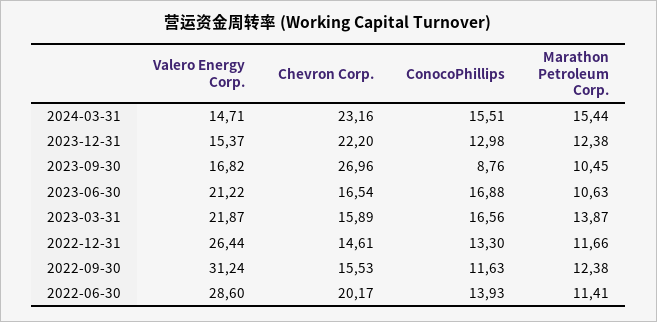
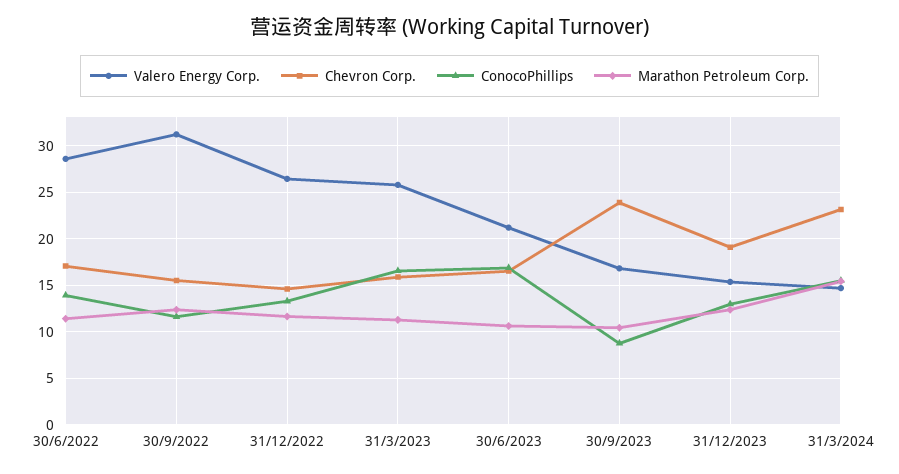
Chevron Corp., 2023-12-31: 22.2 -> 19
Chevron Corp., 2023-09-30: 26.96 -> 24
Valero Energy Corp., 2023-03-31: 21.87 -> 26
Marathon Petroleum Corp., 2023-03-31: 13.87 -> 11
Chevron Corp., 2022-06-30: 20.17 -> 17

